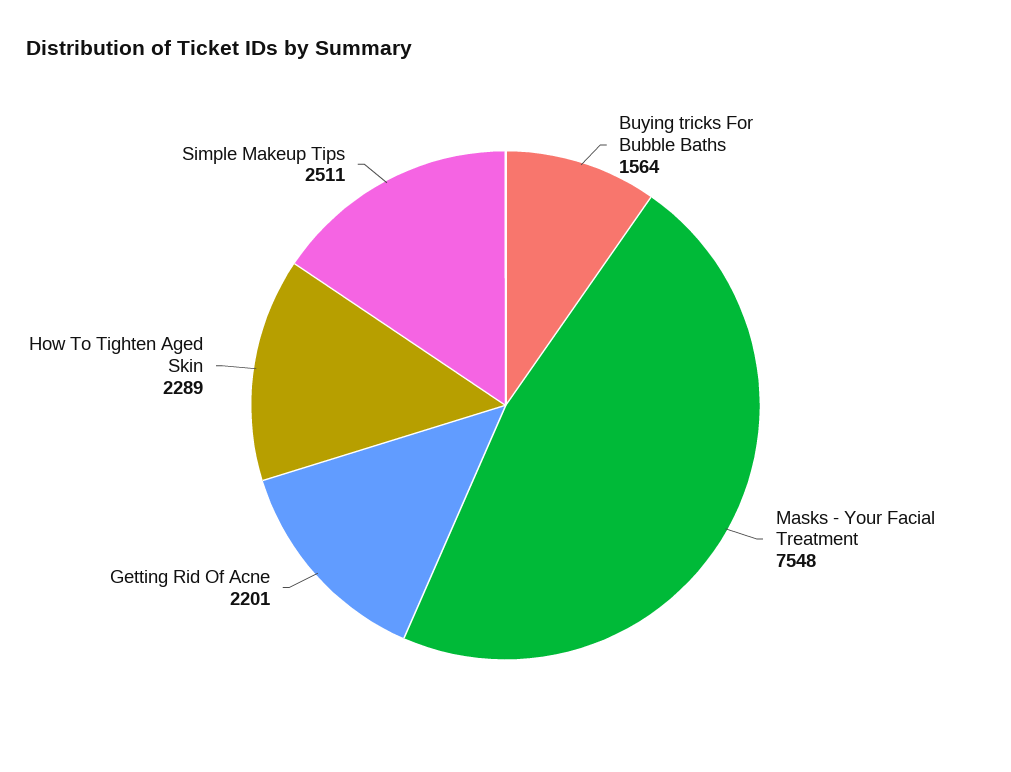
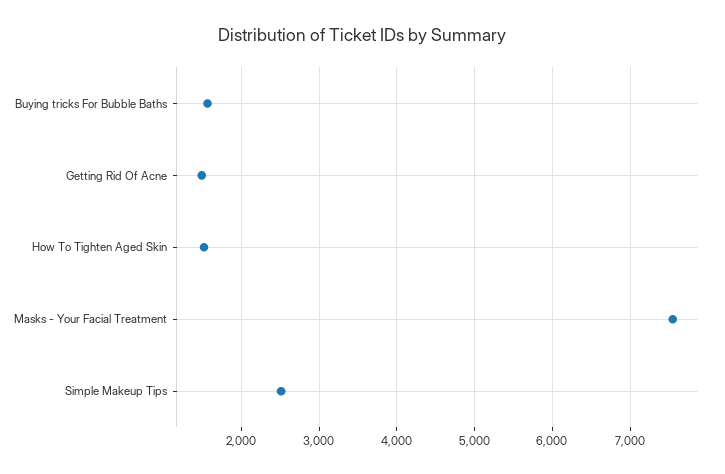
Getting Rid Of Acne: 2201 -> 1500
How To Tighten Aged Skin: 2289 -> 1500

